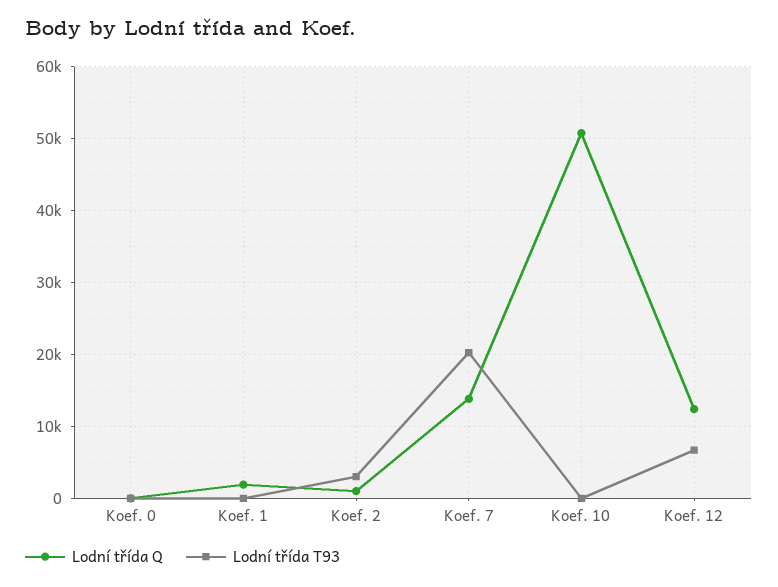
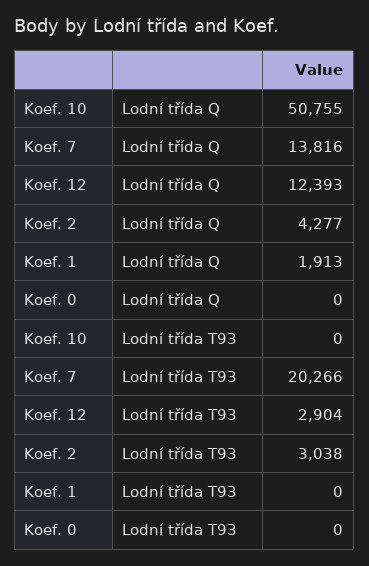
Lodní třída Q, Koef. 2: 1000 -> 4277
Lodní třída T93, Koef. 12: 7000 -> 2904

